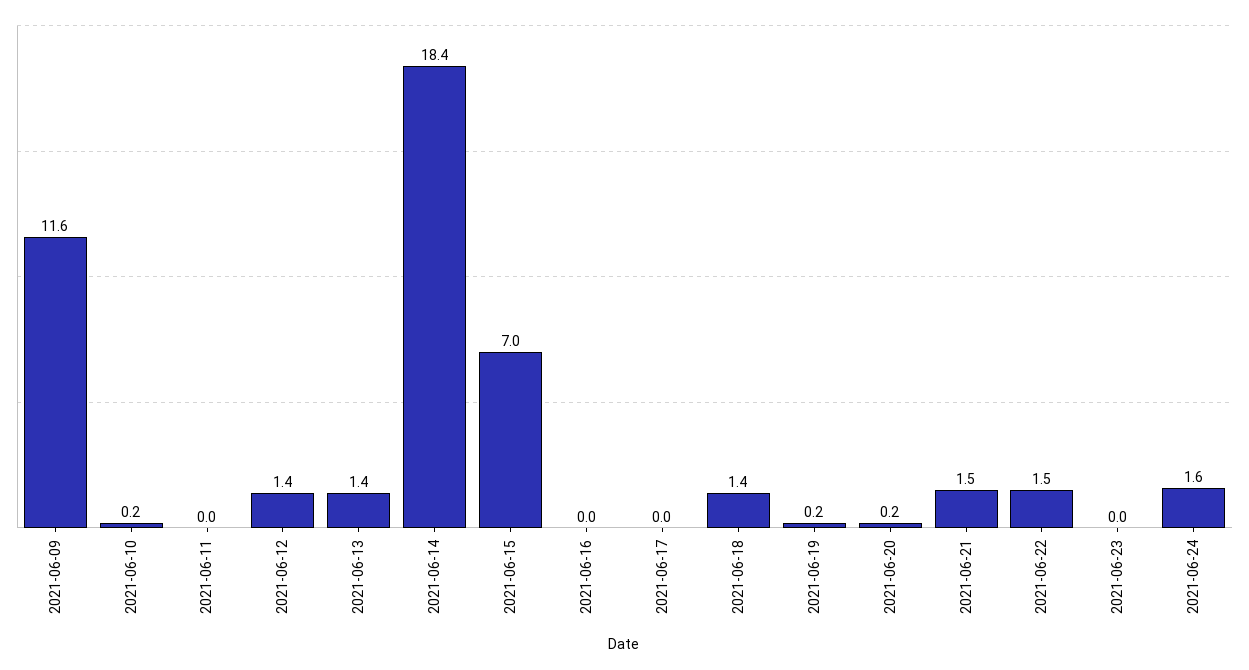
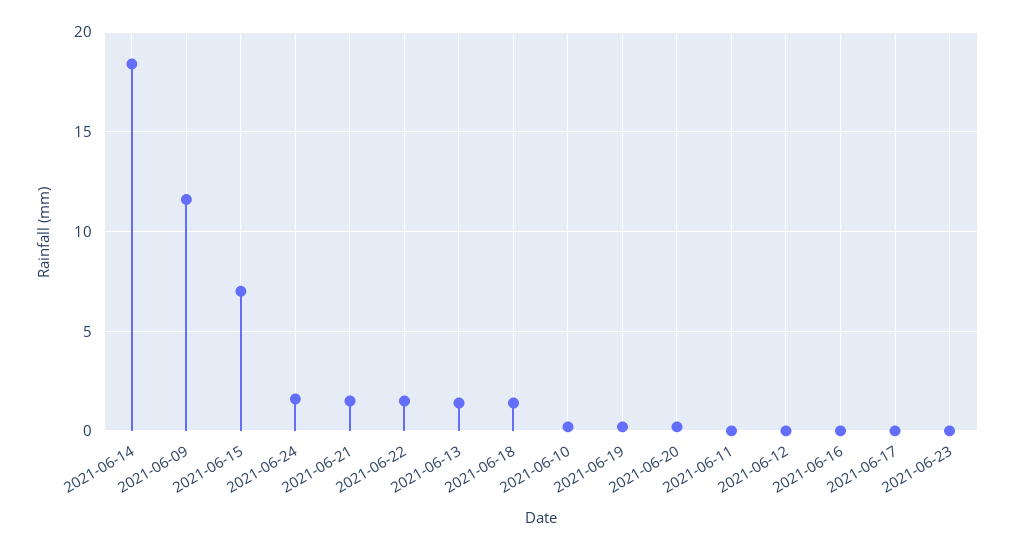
2021-06-12: 1.4 -> 0

